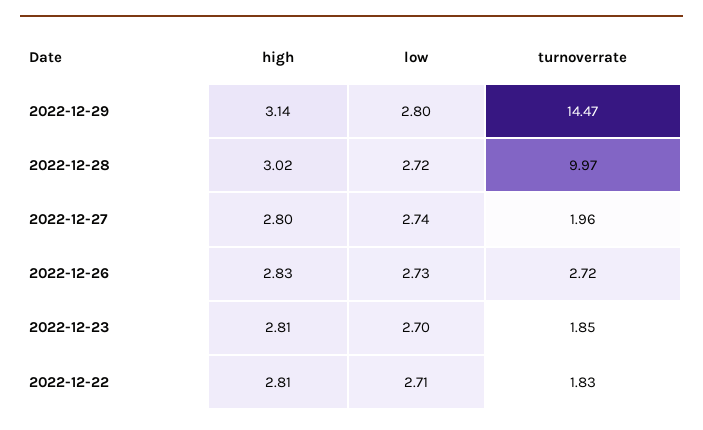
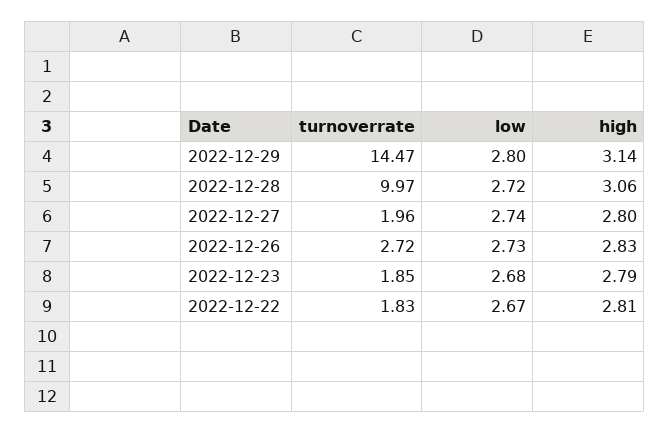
high, 2022-12-28: 3.02 -> 3.06
high, 2022-12-23: 2.81 -> 2.79
low, 2022-12-23: 2.7 -> 2.68
low, 2022-12-22: 2.71 -> 2.67

